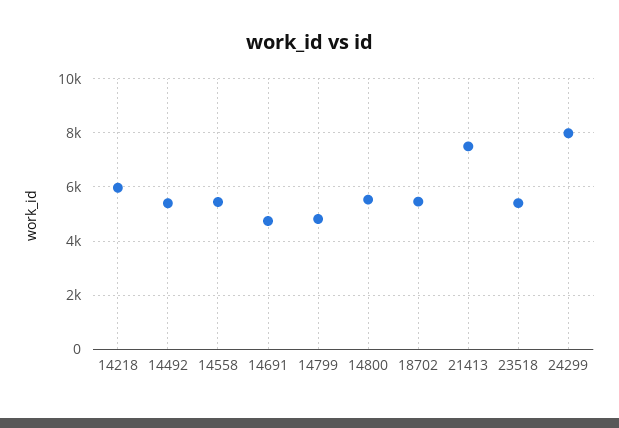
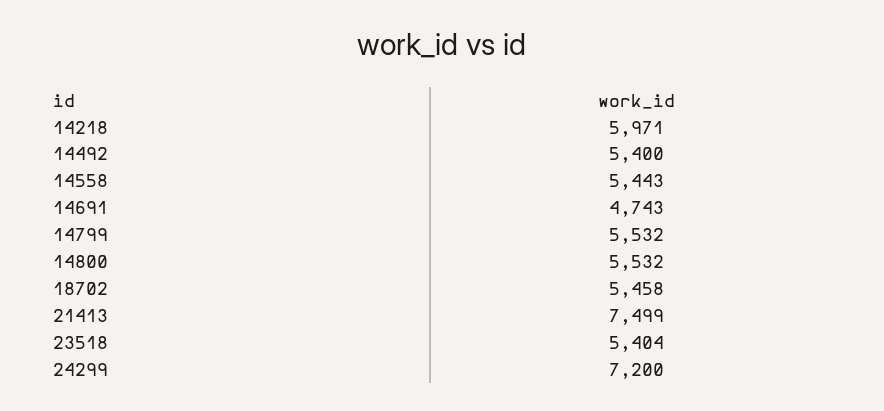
14799: 4750 -> 5532
24299: 8000 -> 7200

